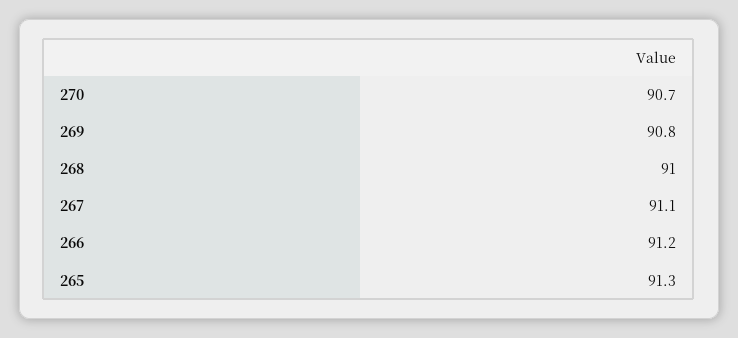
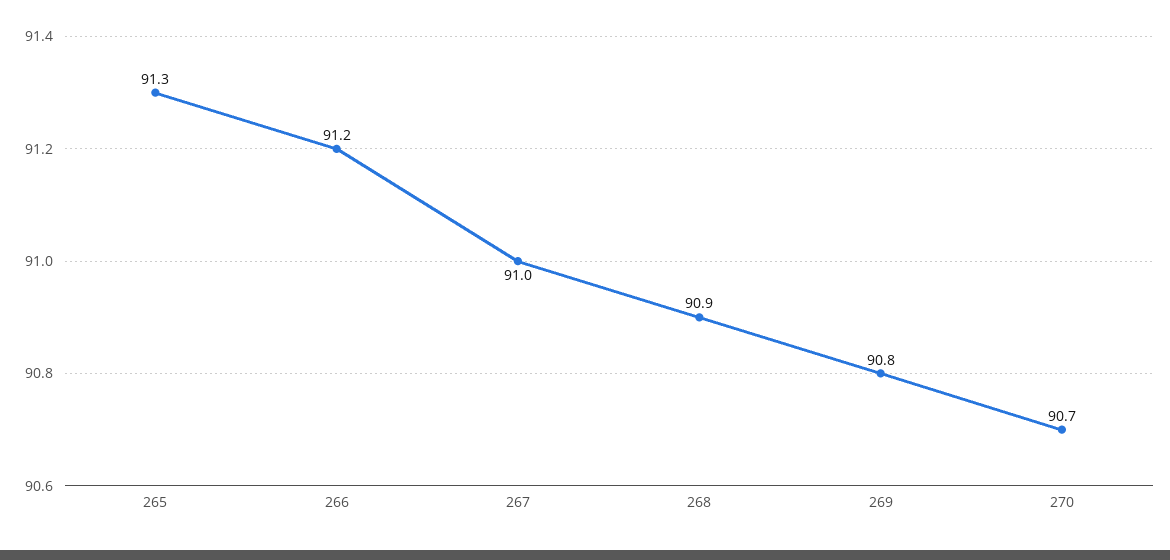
268: 91 -> 90.9
267: 91.1 -> 91

